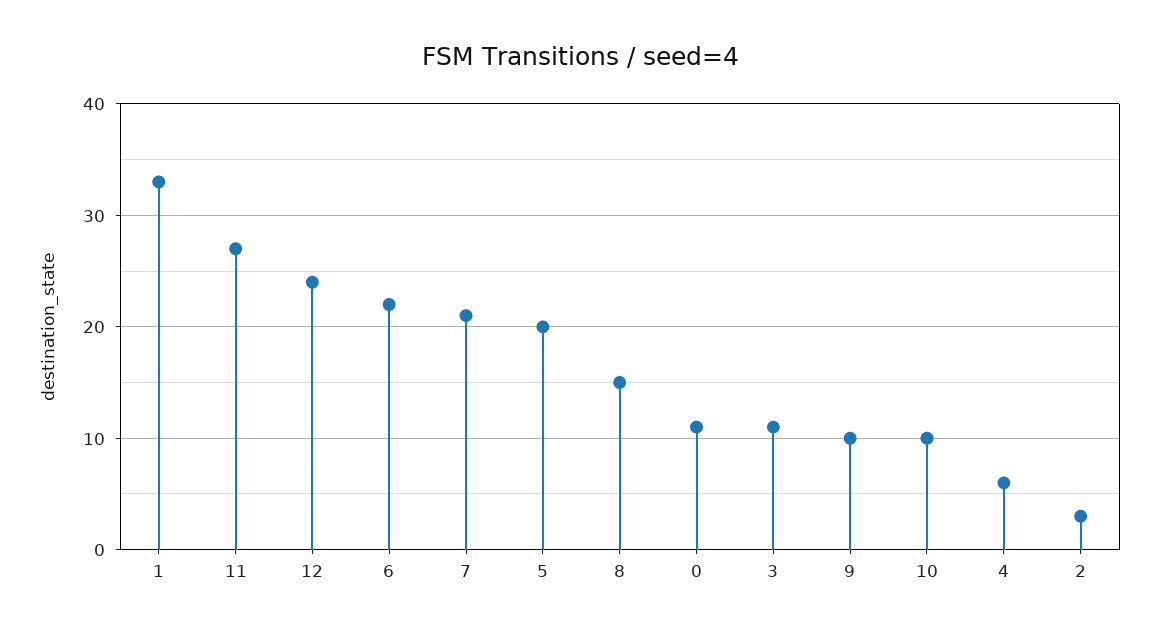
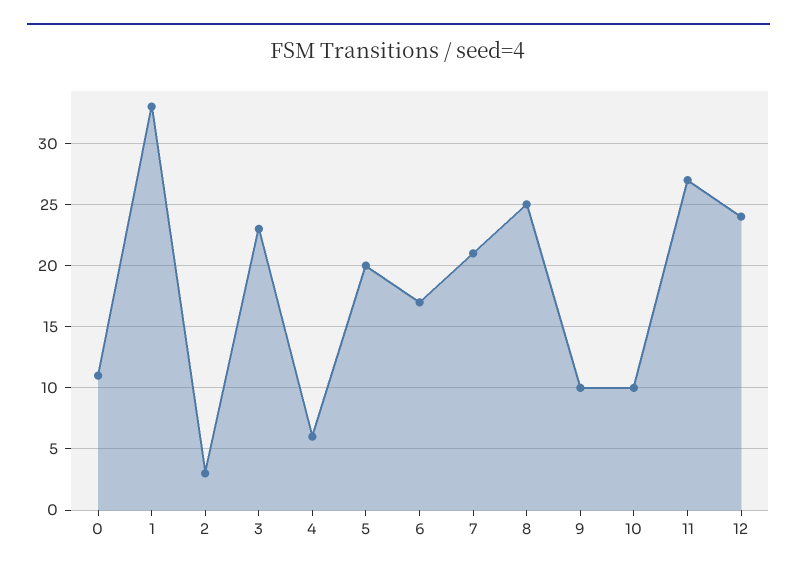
6: 22 -> 17
8: 15 -> 25
3: 11 -> 23

